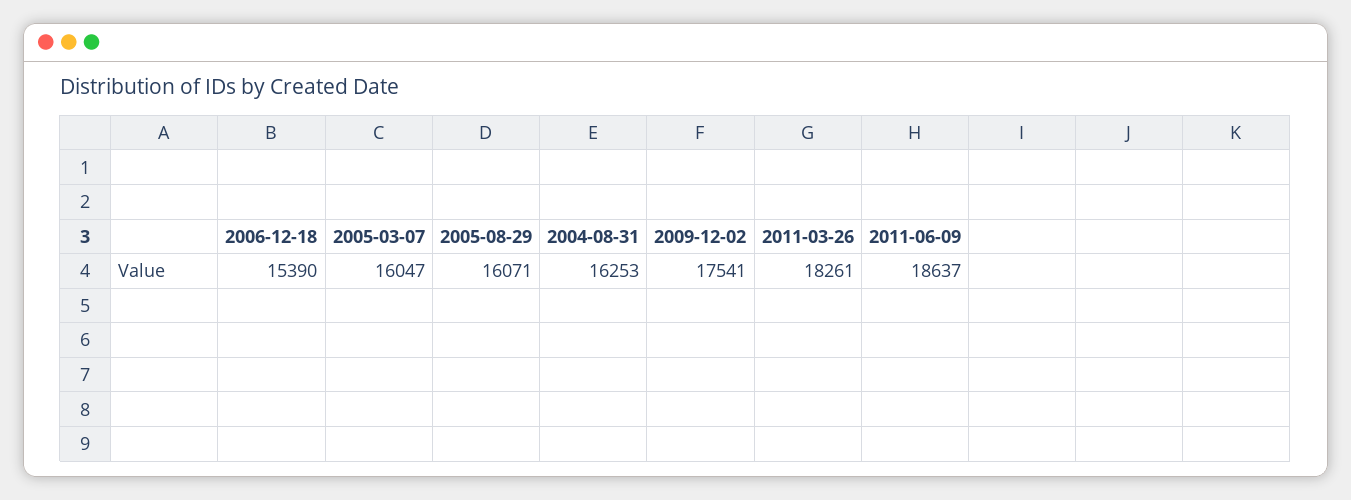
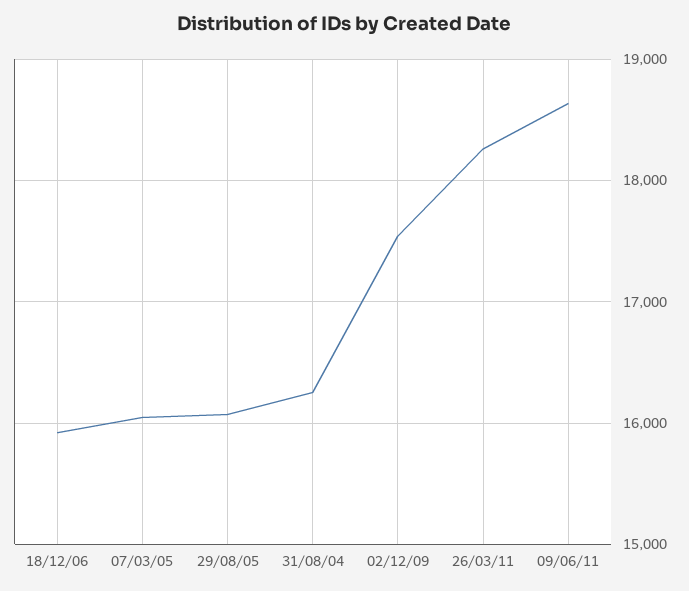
2006-12-18: 15390 -> 15900

